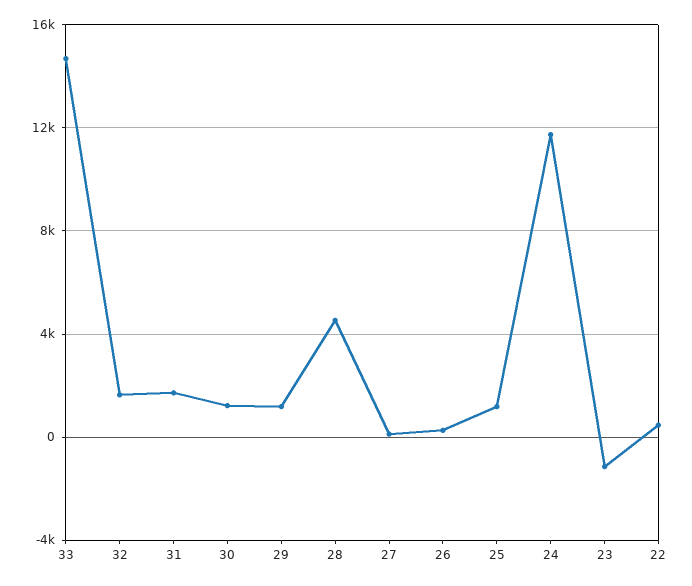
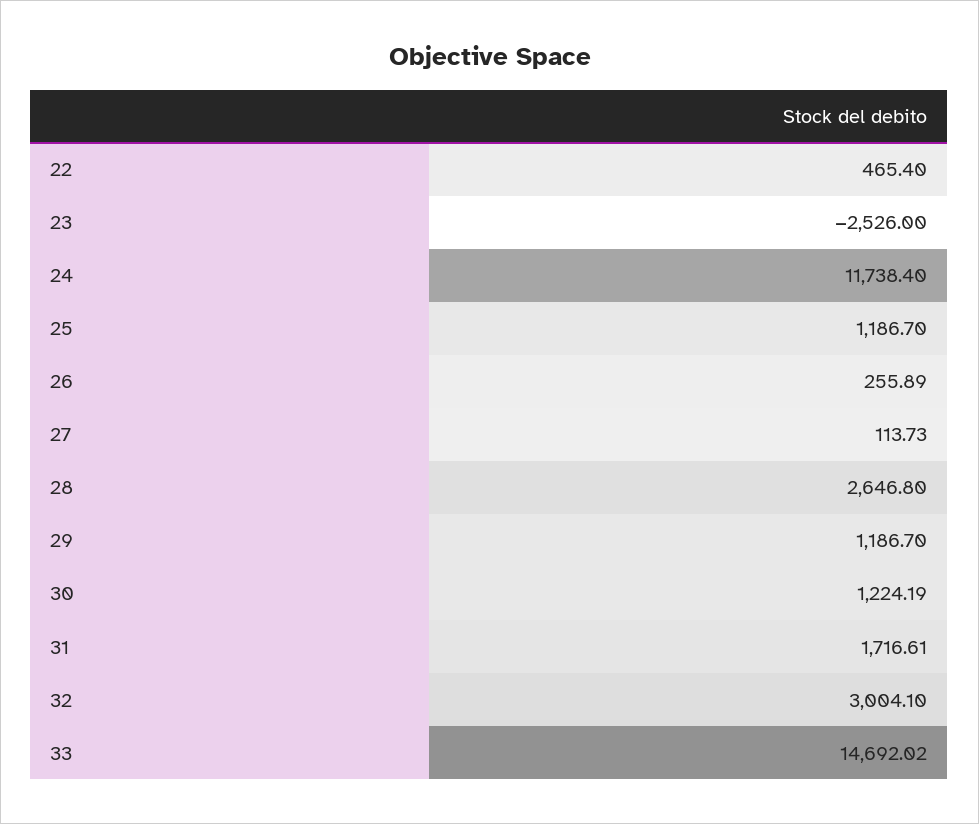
32: 1500 -> 3004.1
28: 4500 -> 2646.8
23: -1000 -> -2526

